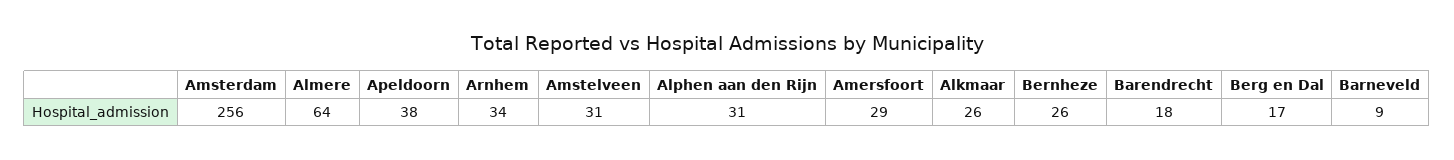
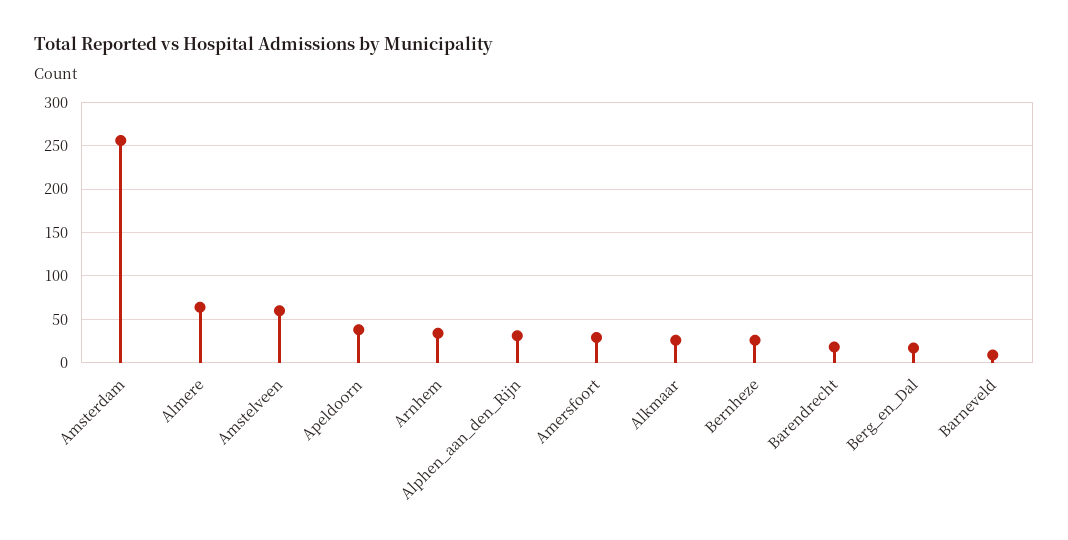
Amstelveen: 31 -> 60

